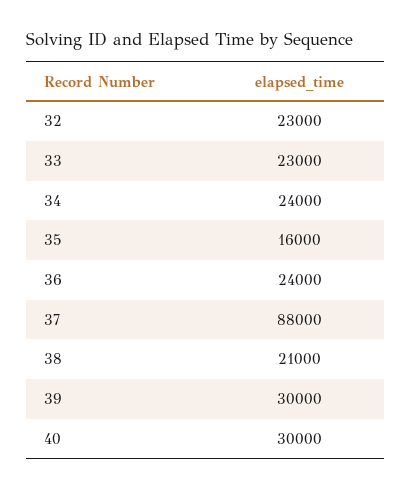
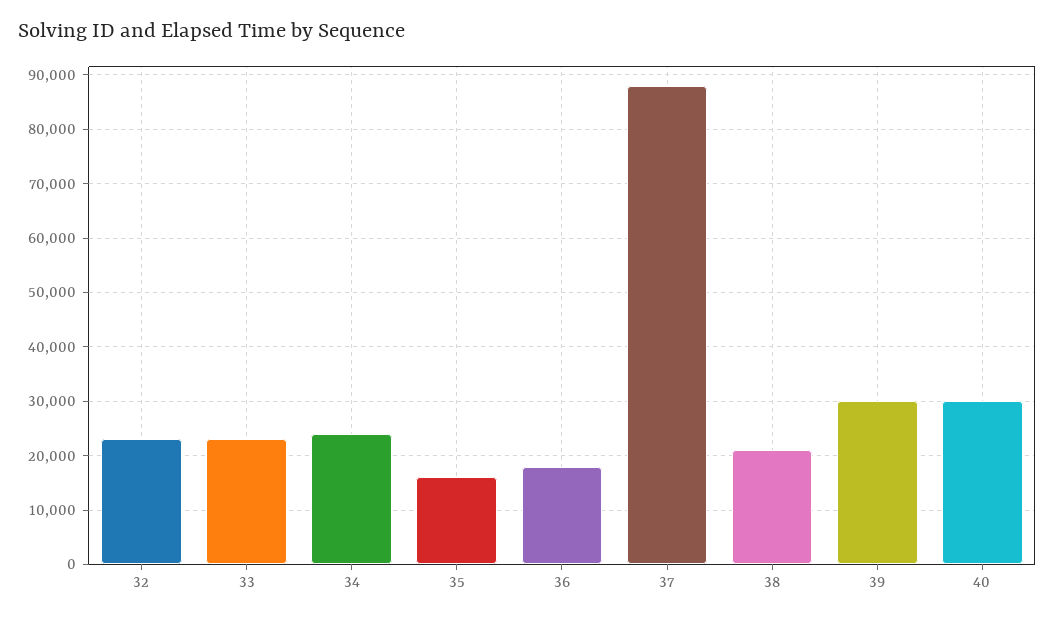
36: 24000 -> 18000

